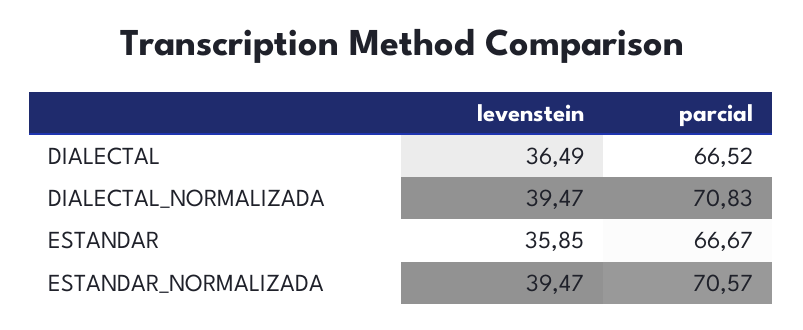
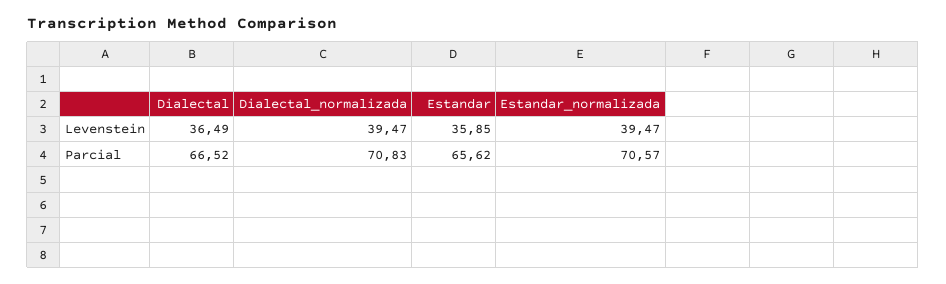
parcial, ESTANDAR: 66.67 -> 65.62

